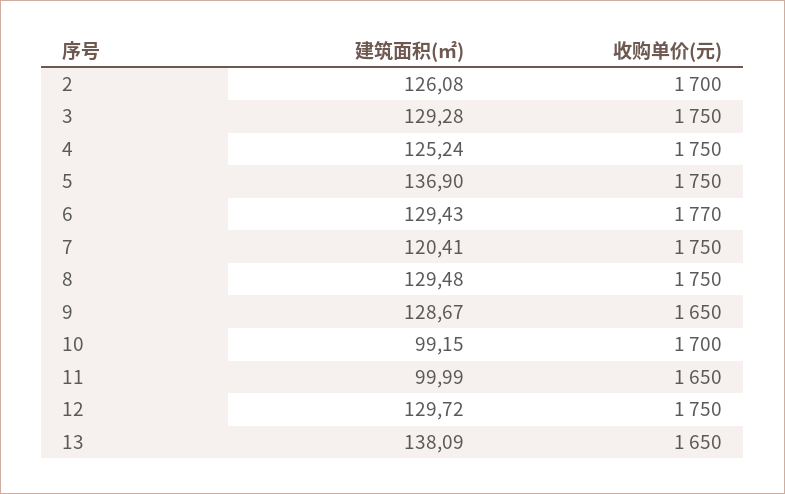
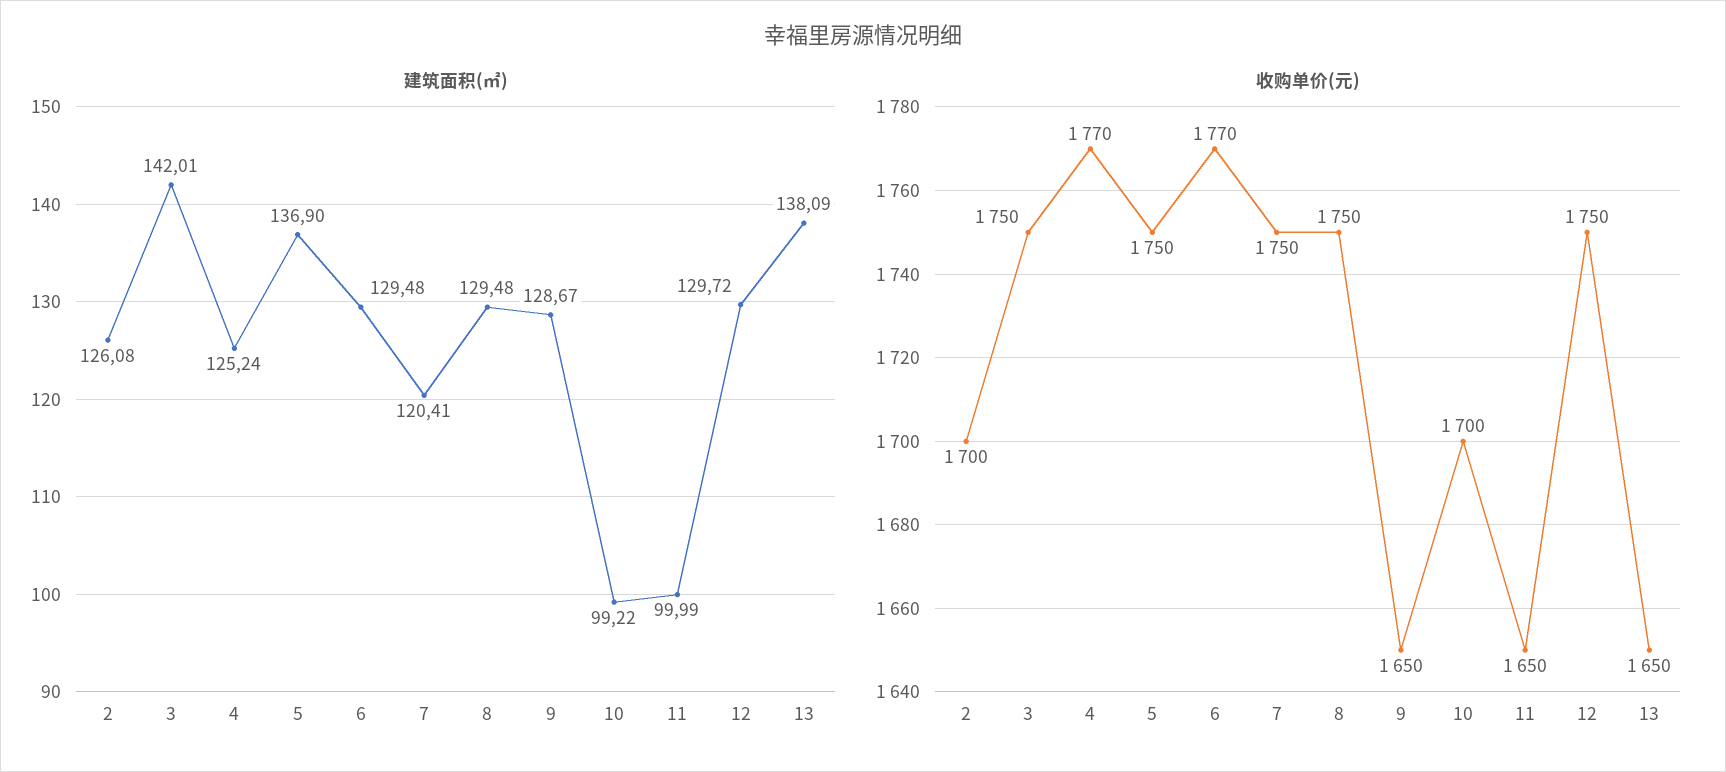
建筑面积(㎡), 3: 129.28 -> 142.01
收购单价(元), 4: 1750 -> 1770
建筑面积(㎡), 6: 129.43 -> 129.48
建筑面积(㎡), 10: 99.15 -> 99.22

